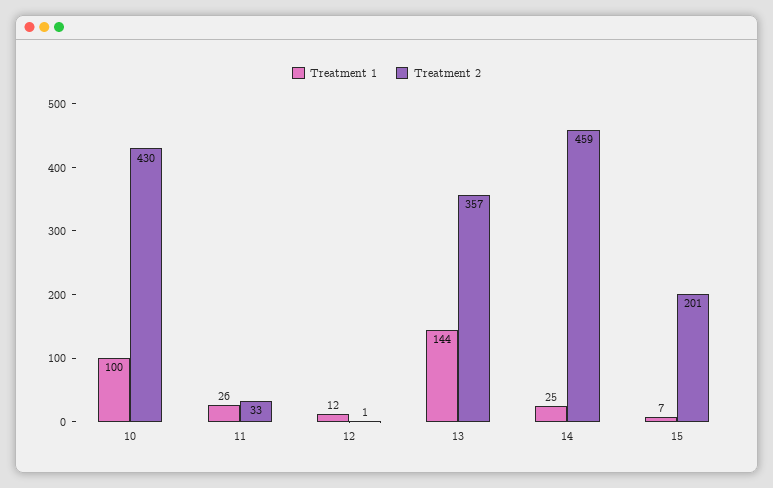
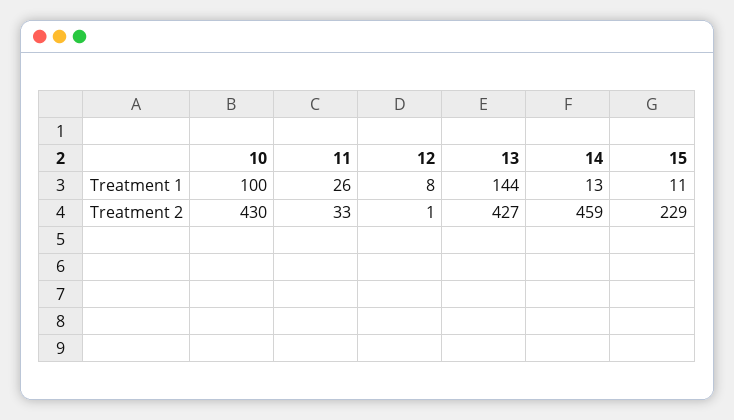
Treatment 1, 12: 12 -> 8
Treatment 2, 13: 357 -> 427
Treatment 1, 14: 25 -> 13
Treatment 1, 15: 7 -> 11
Treatment 2, 15: 201 -> 229

